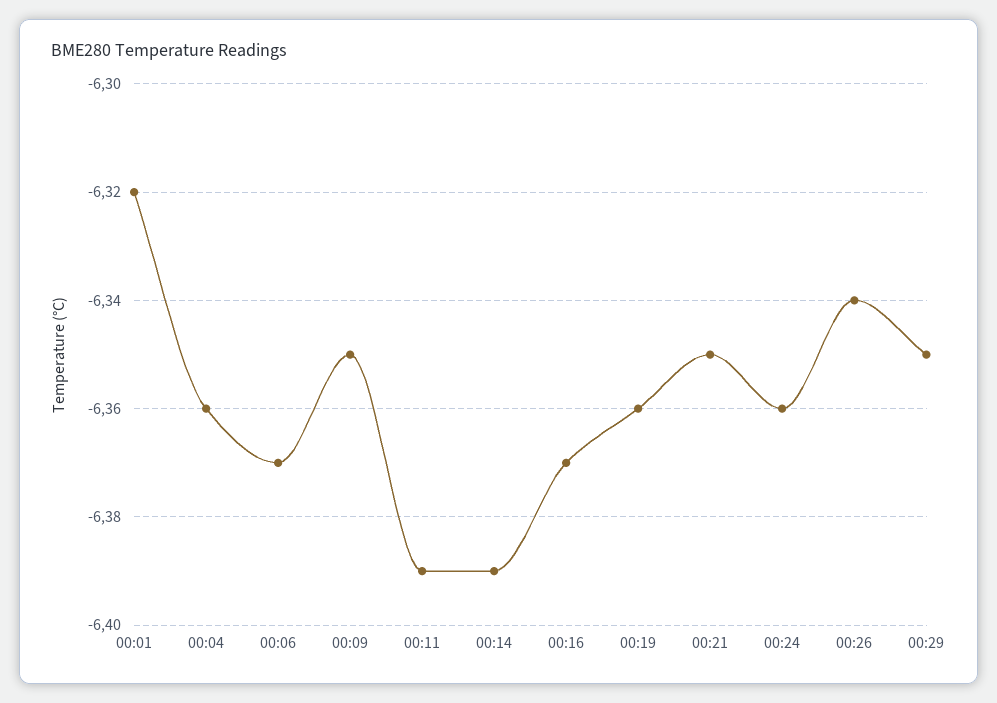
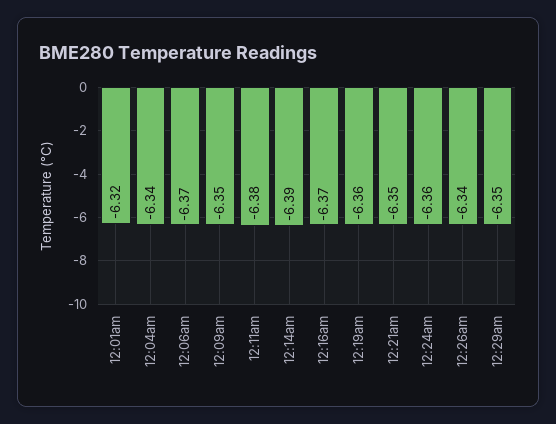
00:04: -6.36 -> -6.34
00:11: -6.39 -> -6.38

